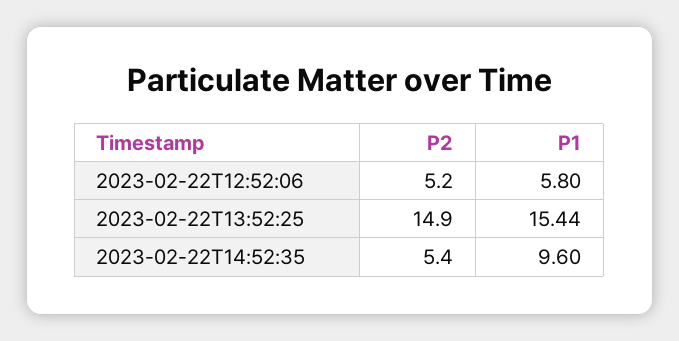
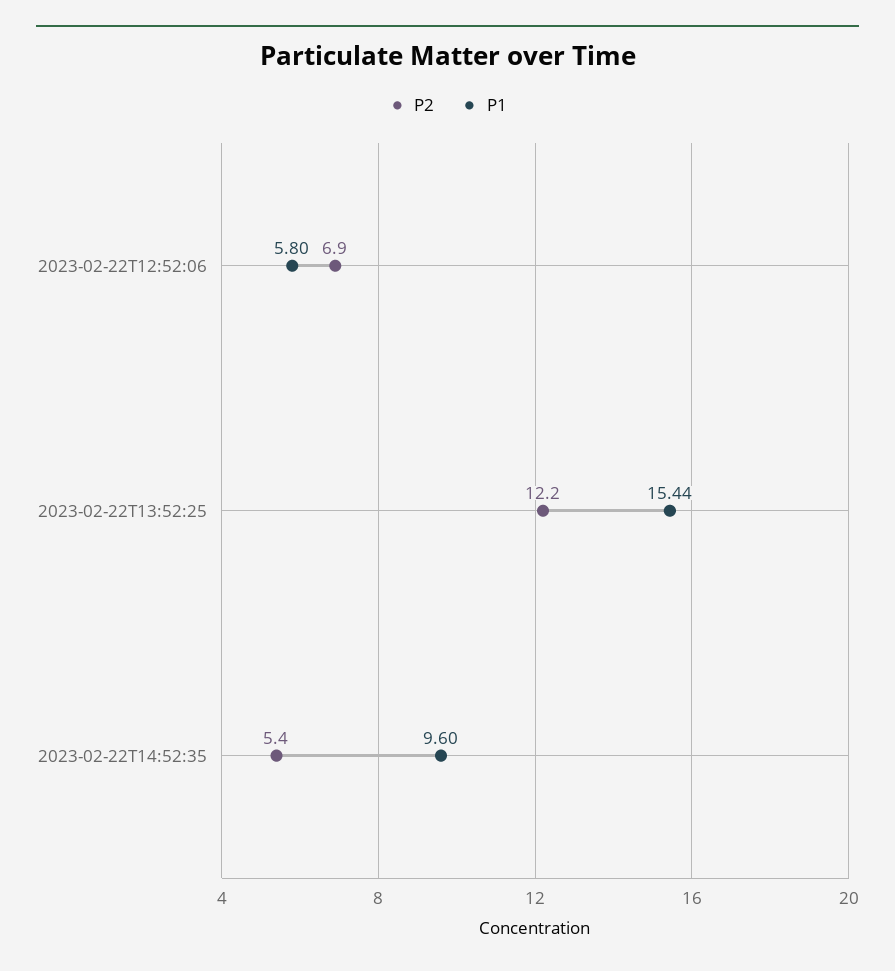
P2, 2023-02-22T12:52:06: 5.2 -> 6.9
P2, 2023-02-22T13:52:25: 14.9 -> 12.2

